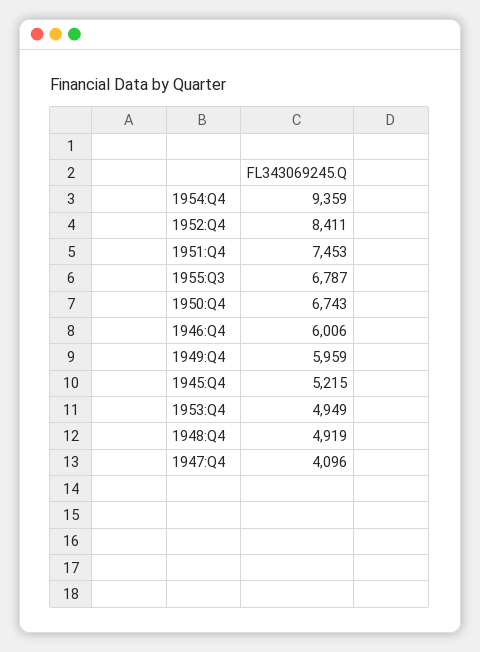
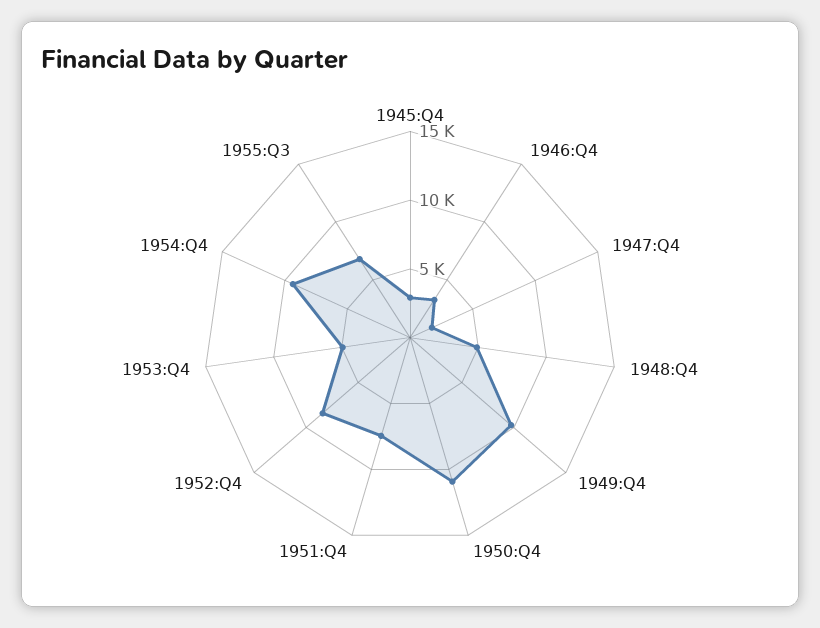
1950:Q4: 6743 -> 11000
1946:Q4: 6006 -> 3000
1949:Q4: 5959 -> 10000
1945:Q4: 5215 -> 3000
1947:Q4: 4096 -> 2000

